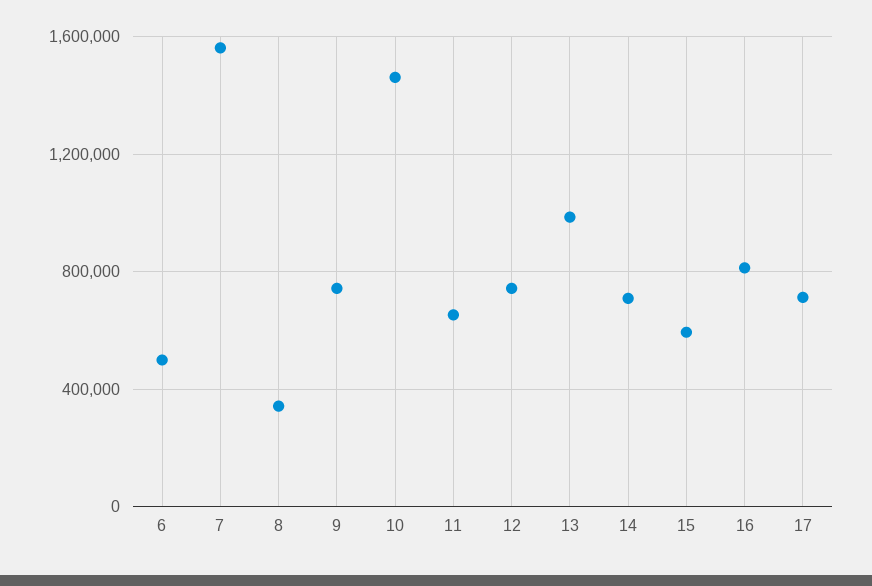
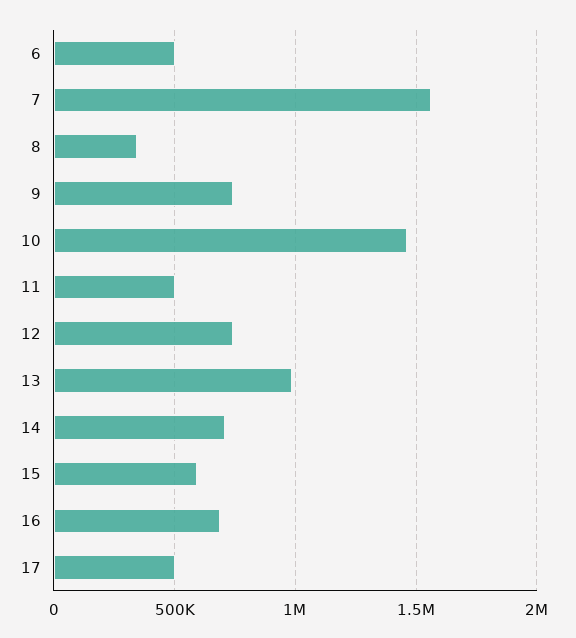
11: 650000 -> 500000
16: 800000 -> 700000
17: 700000 -> 500000

